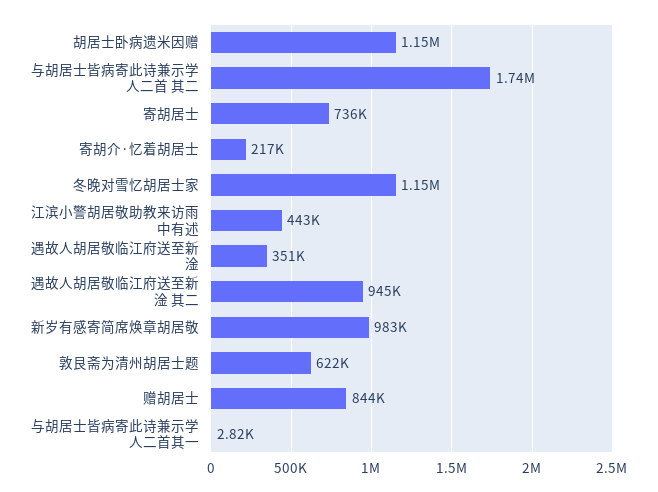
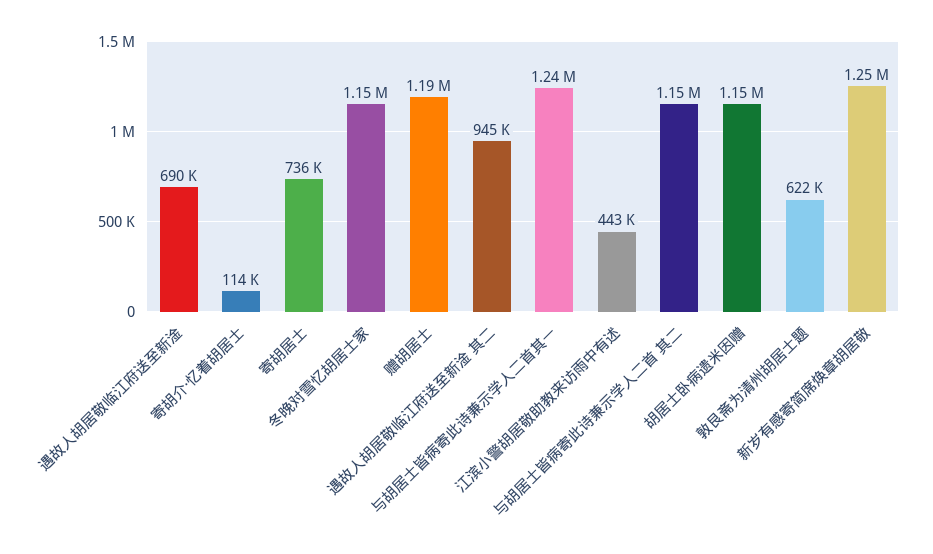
与胡居士皆病寄此诗兼示学人二首 其二: 1740000 -> 1150000
寄胡介·忆着胡居士: 217000 -> 114000
遇故人胡居敬临江府送至新淦: 351000 -> 690000
新岁有感寄简席焕章胡居敬: 983000 -> 1250000
赠胡居士: 844000 -> 1190000
与胡居士皆病寄此诗兼示学人二首其一: 2820 -> 1240000

